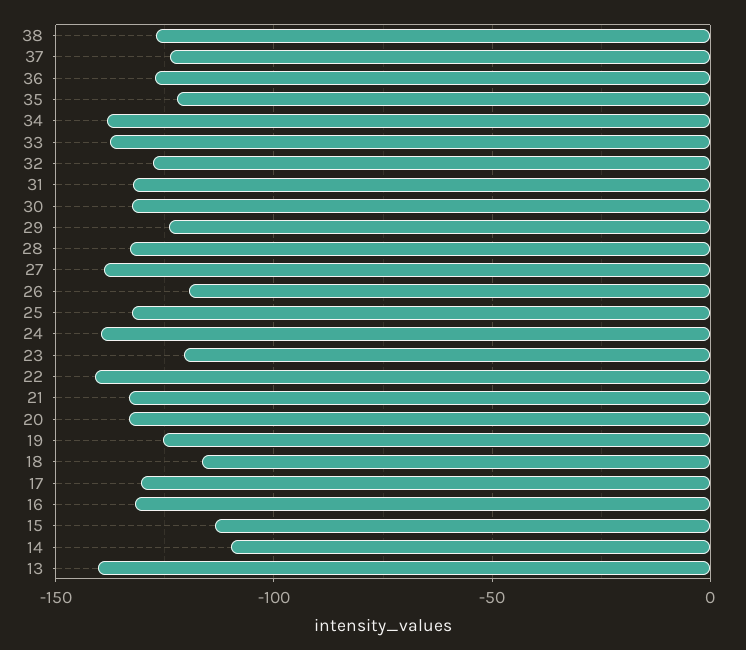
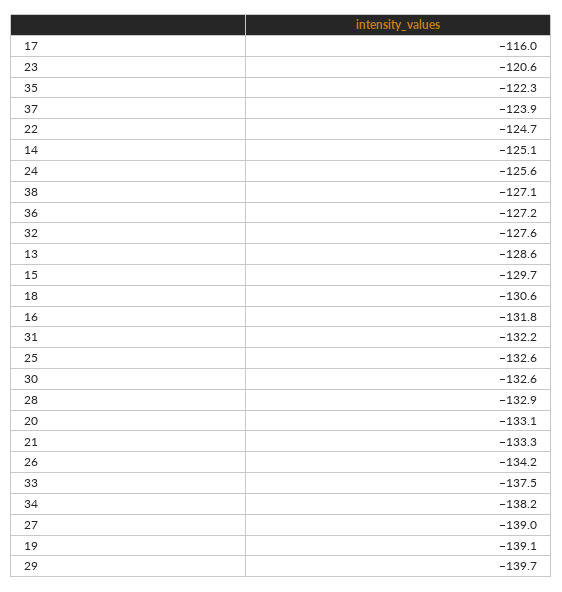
29: -125 -> -139.7
26: -120 -> -134.2
24: -140 -> -125.6
22: -140 -> -124.7
19: -125 -> -139.1
18: -115 -> -130.6
17: -130 -> -116
15: -115 -> -129.7
14: -110 -> -125.1
13: -140 -> -128.6

